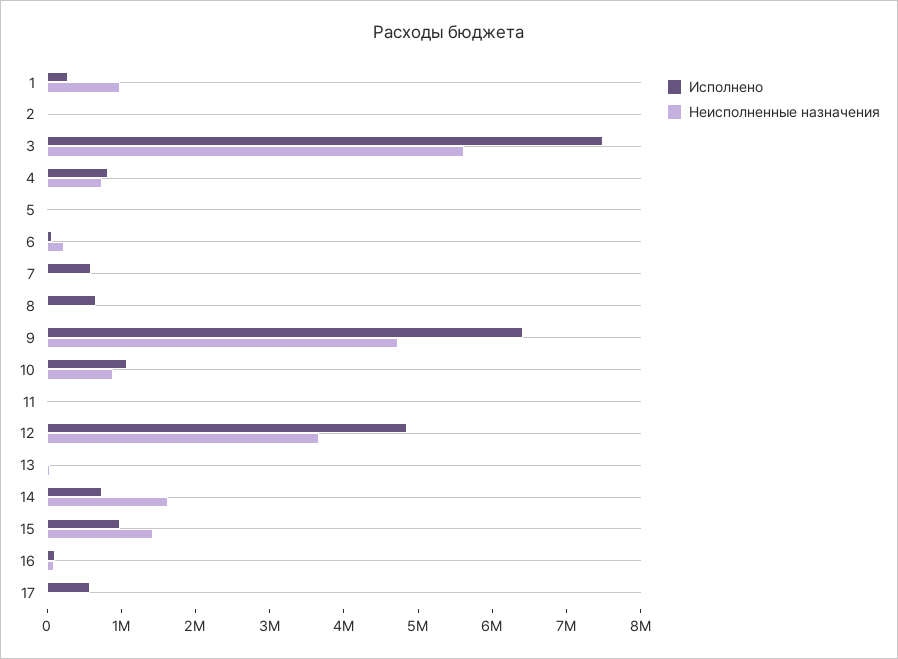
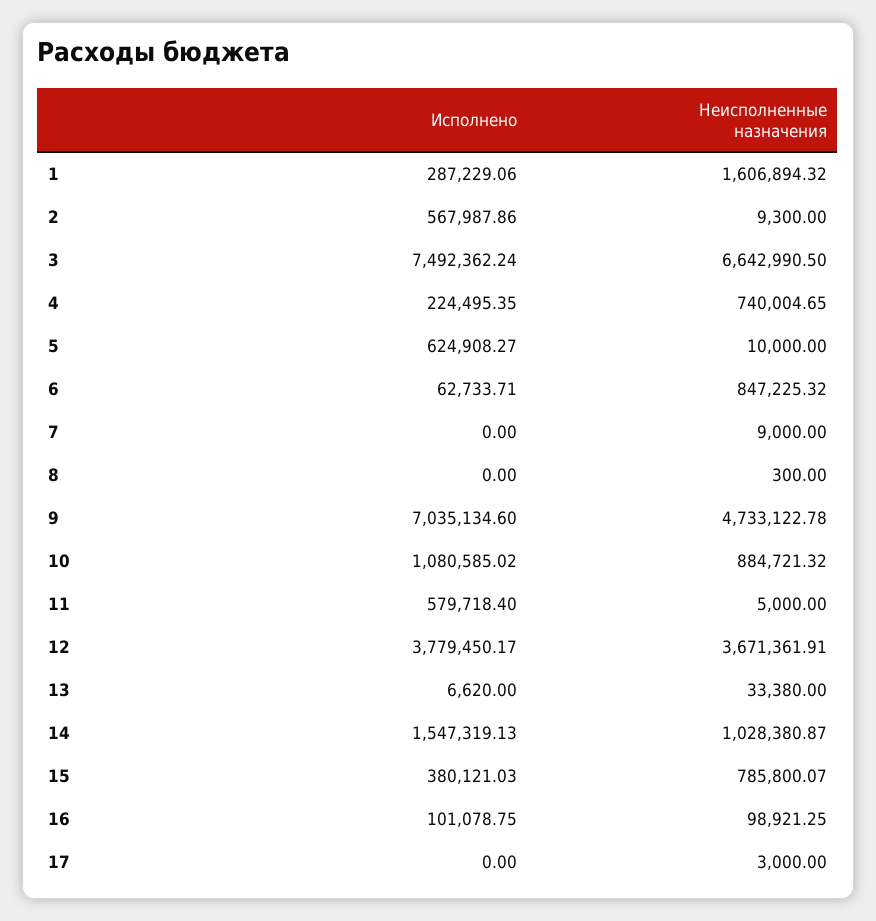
Неисполненные назначения, 1: 1000000 -> 1606894.32
Исполнено, 2: 0 -> 567987.86
Неисполненные назначения, 3: 5600000 -> 6642990.5
Исполнено, 4: 800000 -> 224495.35
Исполнено, 5: 0 -> 624908.27
Неисполненные назначения, 6: 200000 -> 847225.32
Исполнено, 7: 600000 -> 0
Исполнено, 8: 600000 -> 0
Исполнено, 9: 6400000 -> 7035134.6
Исполнено, 11: 0 -> 579718.4
Исполнено, 12: 4800000 -> 3779450.17
Исполнено, 14: 800000 -> 1547319.13
Неисполненные назначения, 14: 1600000 -> 1028380.87
Исполнено, 15: 1000000 -> 380121.03
Неисполненные назначения, 15: 1400000 -> 785800.07
Исполнено, 17: 600000 -> 0

